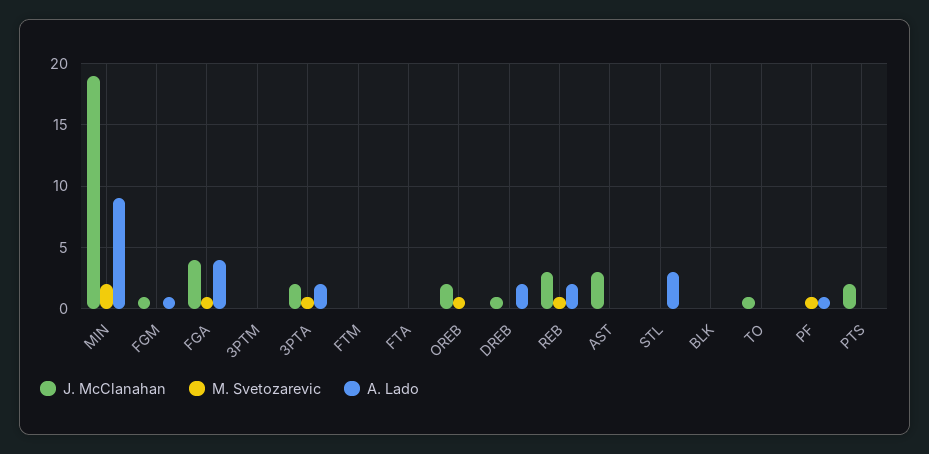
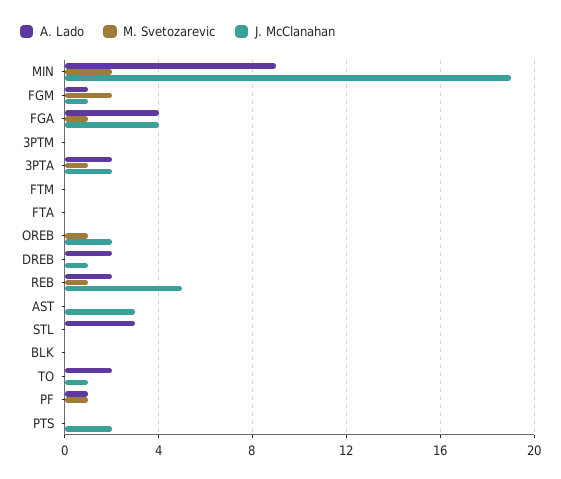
M. Svetozarevic, FGM: 0 -> 2
J. McClanahan, REB: 3 -> 5
A. Lado, TO: 0 -> 2

